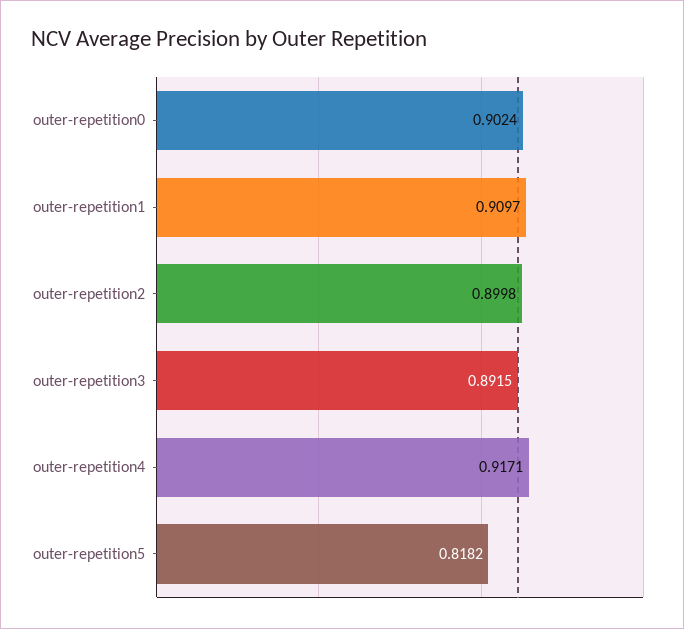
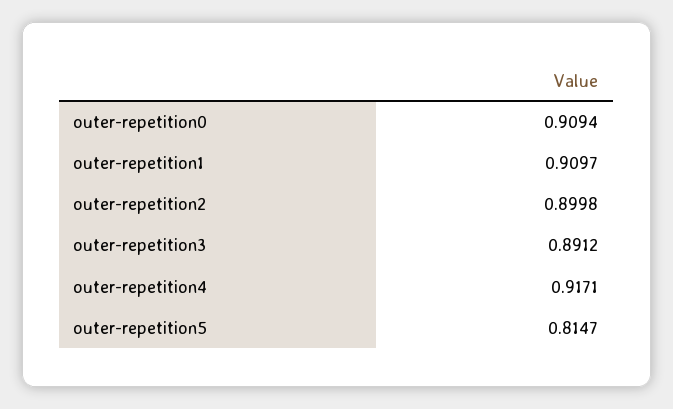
outer-repetition0: 0.9024 -> 0.9094
outer-repetition3: 0.8915 -> 0.8912
outer-repetition5: 0.8182 -> 0.8147

